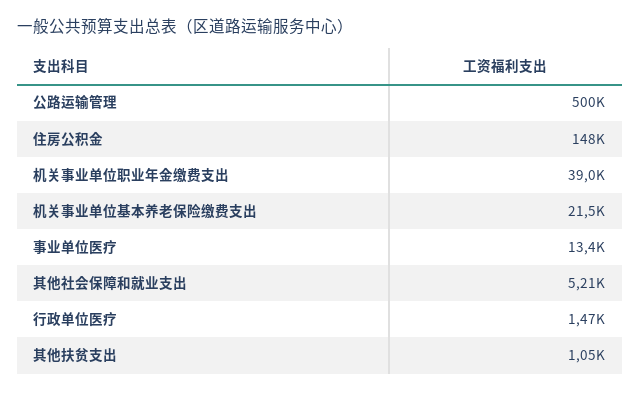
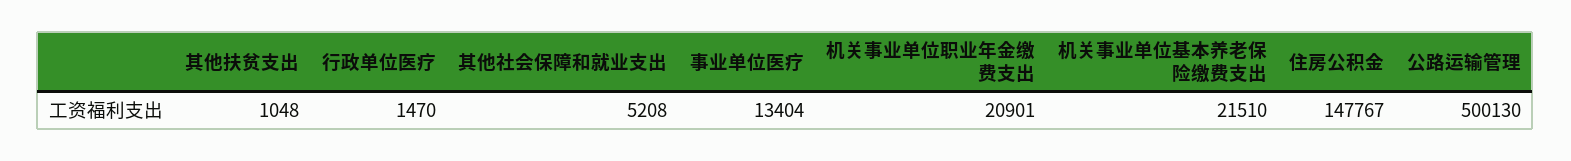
机关事业单位职业年金缴费支出: 39000 -> 20901

